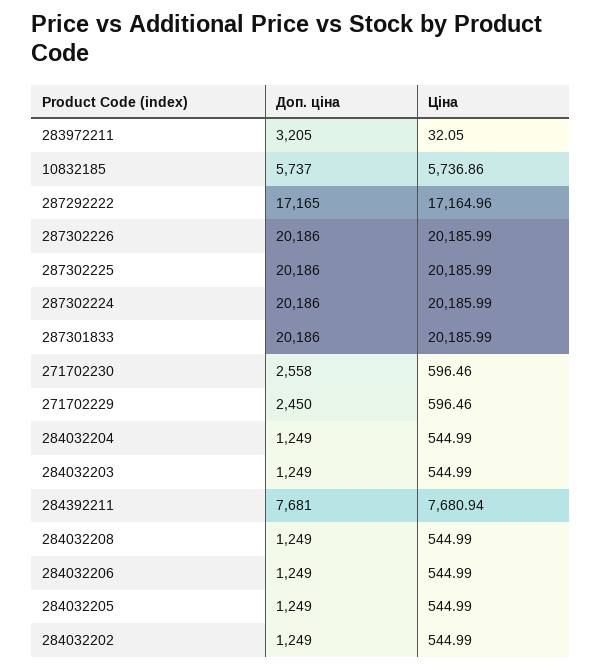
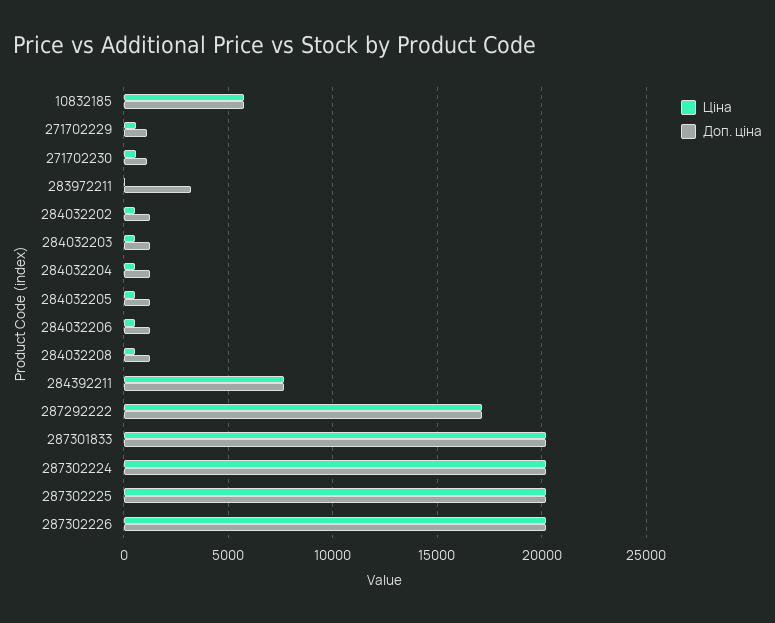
Доп. ціна, 271702230: 2558 -> 1000
Доп. ціна, 271702229: 2450 -> 1000

